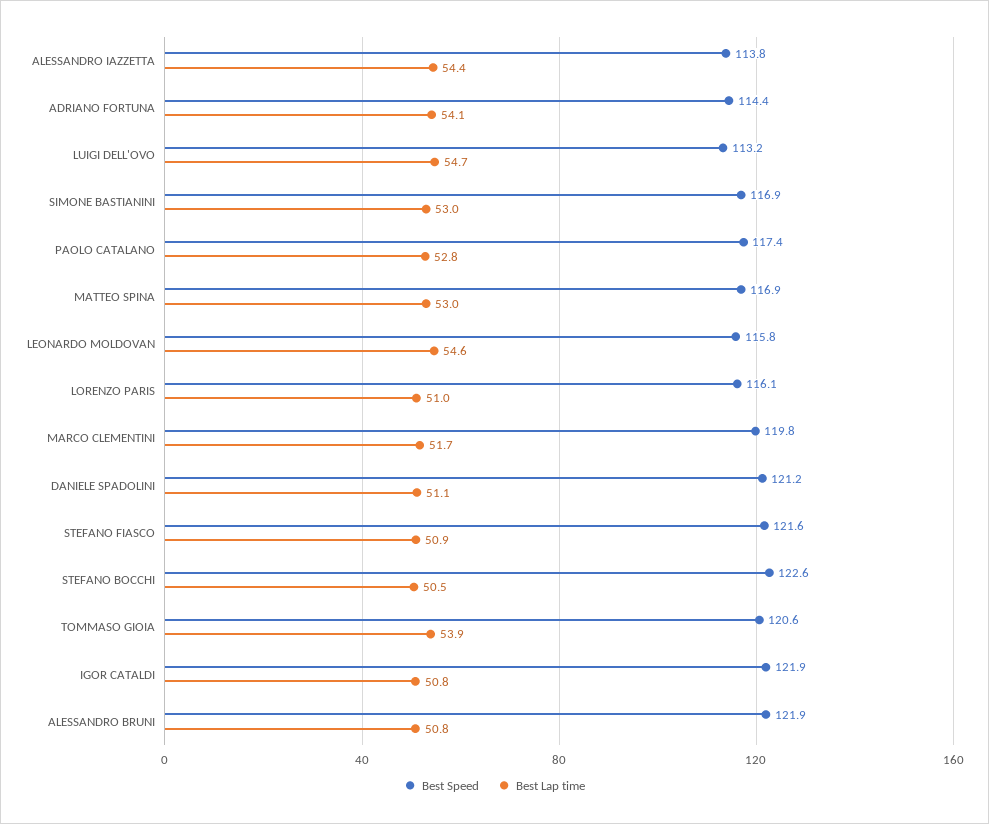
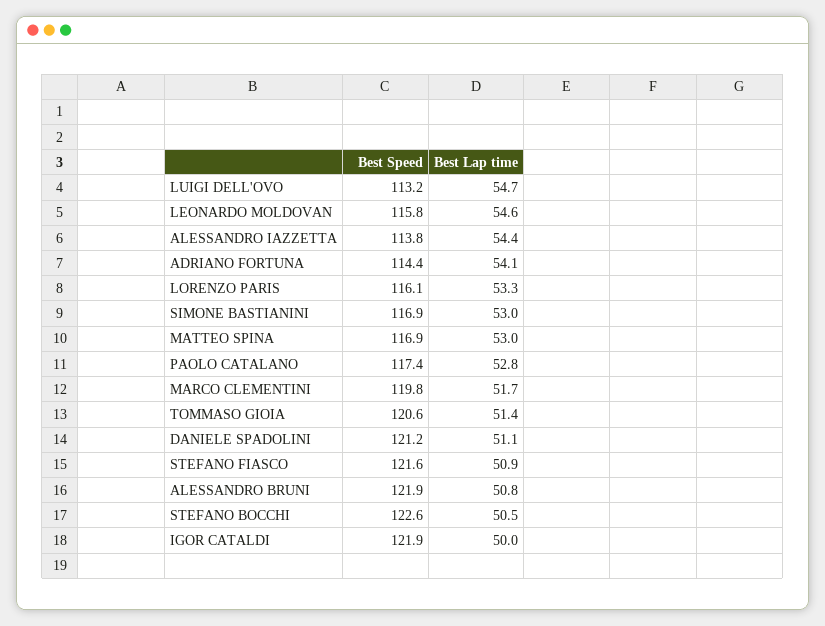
Best Lap time, LORENZO PARIS: 51 -> 53.3
Best Lap time, TOMMASO GIOIA: 53.9 -> 51.4
Best Lap time, IGOR CATALDI: 50.8 -> 50

